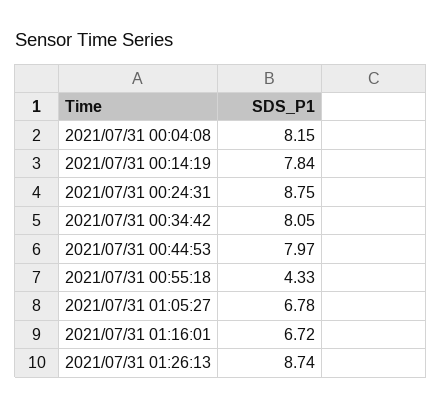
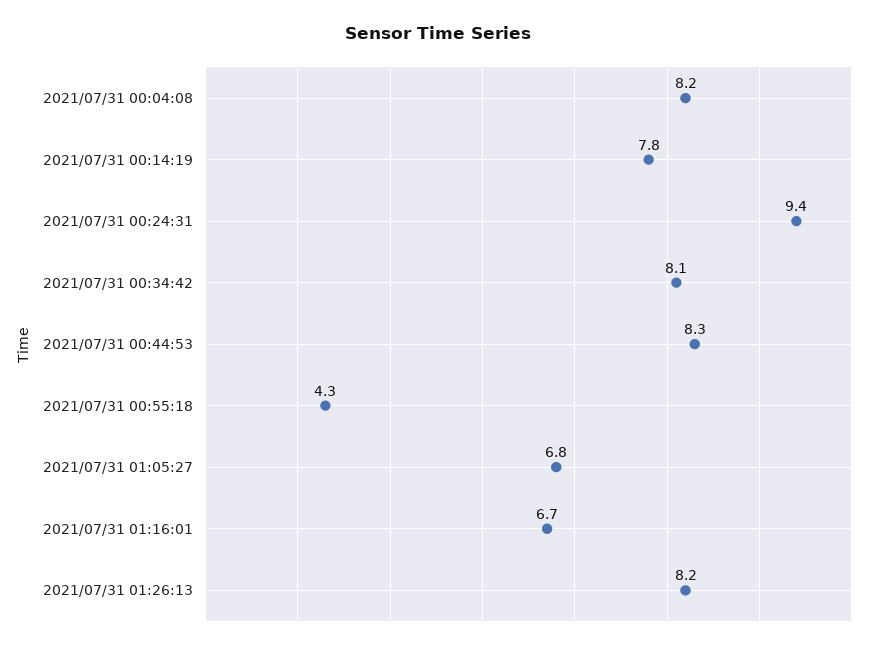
2021/07/31 00:24:31: 8.75 -> 9.4
2021/07/31 00:44:53: 7.97 -> 8.3
2021/07/31 01:26:13: 8.74 -> 8.2

